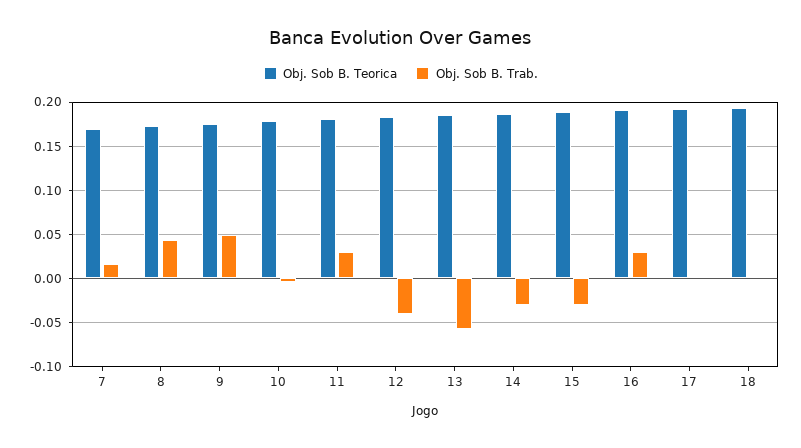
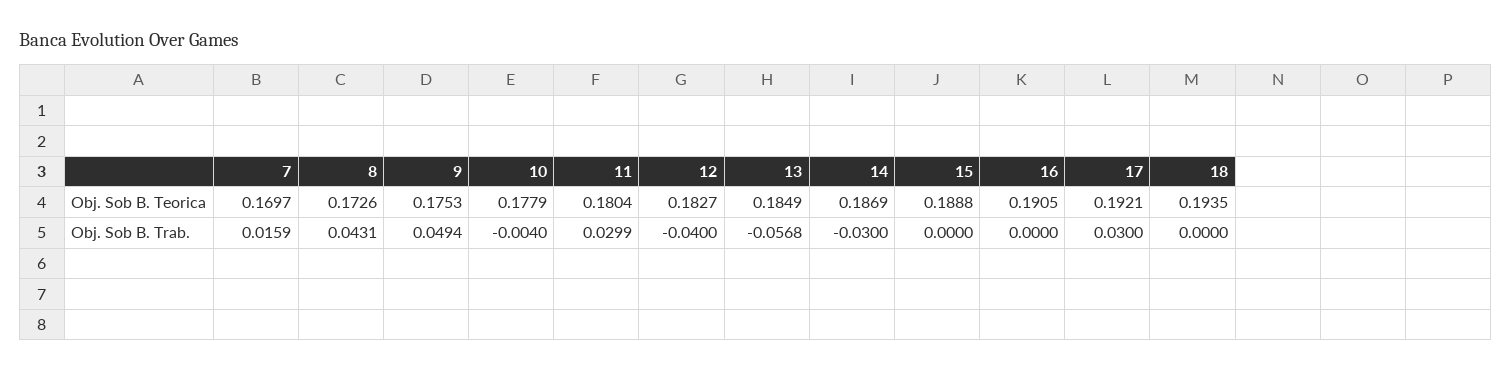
Obj. Sob B. Trab., 15: -0.03 -> 0
Obj. Sob B. Trab., 16: 0.03 -> 0
Obj. Sob B. Trab., 17: 0 -> 0.03

